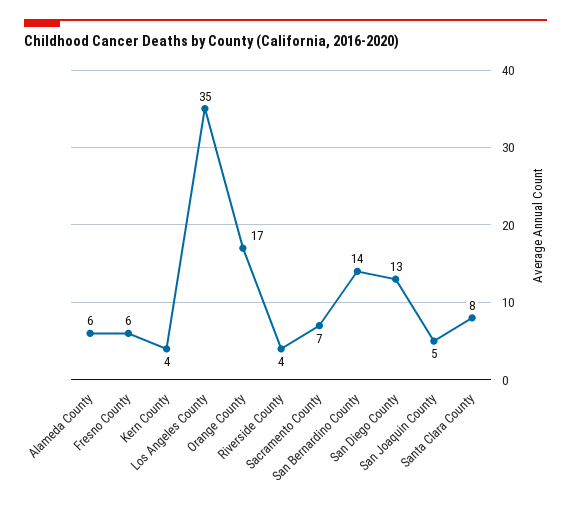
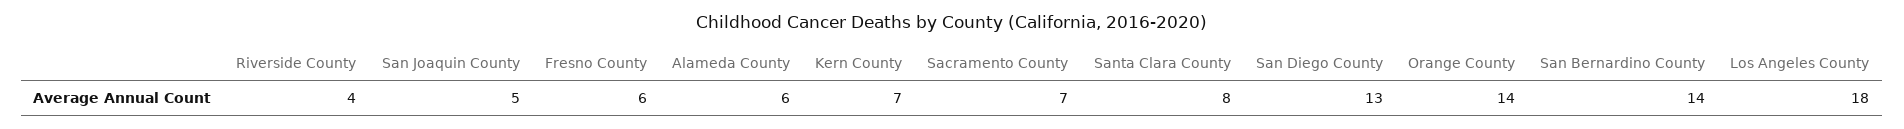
Kern County: 4 -> 7
Los Angeles County: 35 -> 18
Orange County: 17 -> 14

